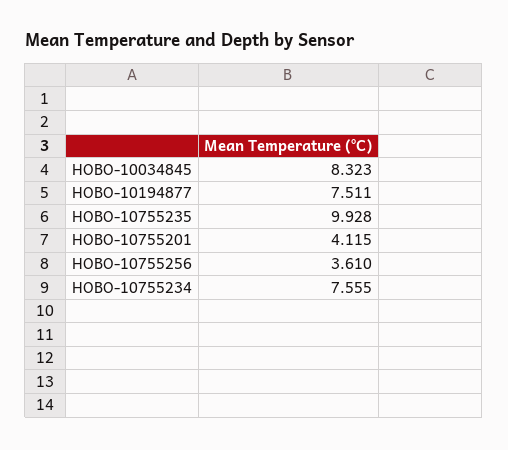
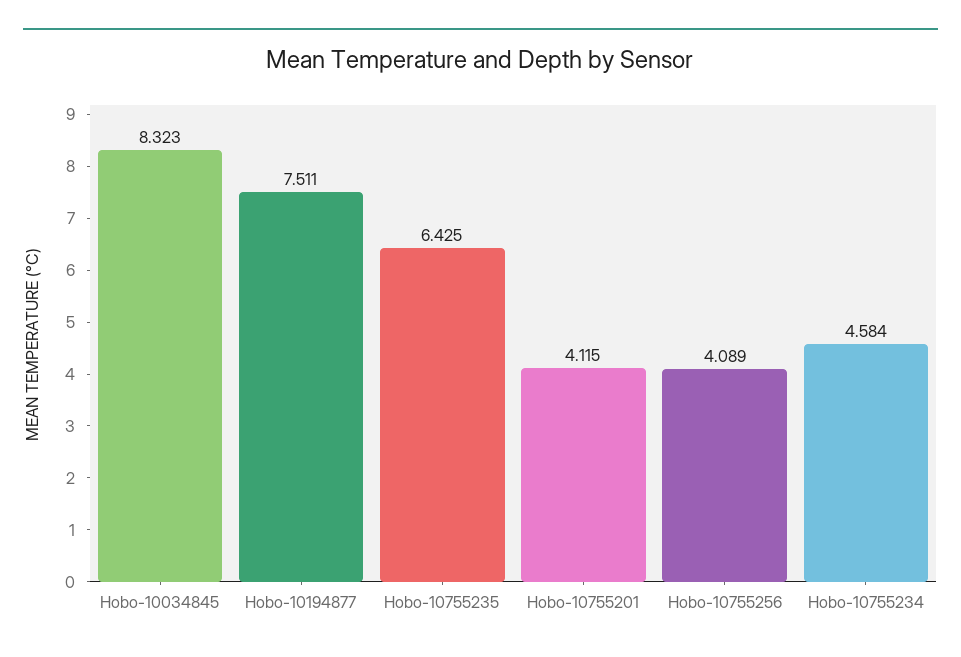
HOBO-10755235: 9.928 -> 6.425
HOBO-10755256: 3.61 -> 4.089
HOBO-10755234: 7.555 -> 4.584

